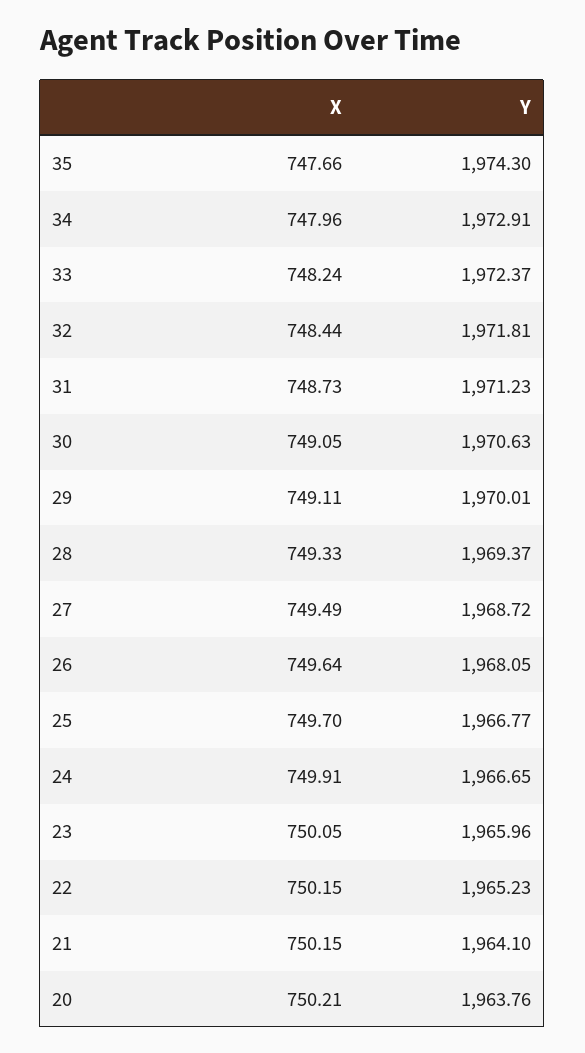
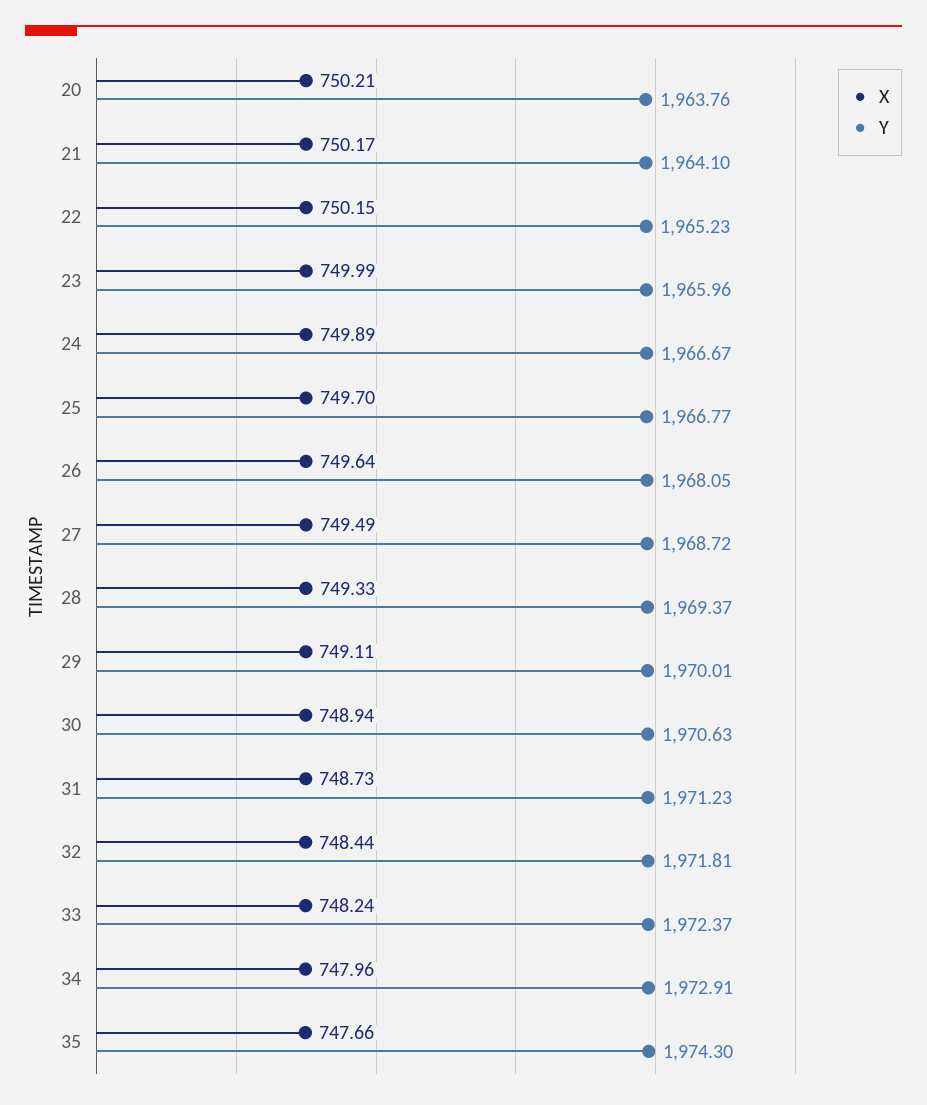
X, 30: 749.05 -> 748.94
X, 24: 749.91 -> 749.89
Y, 24: 1966.65 -> 1966.67
X, 23: 750.05 -> 749.99
X, 21: 750.15 -> 750.17

